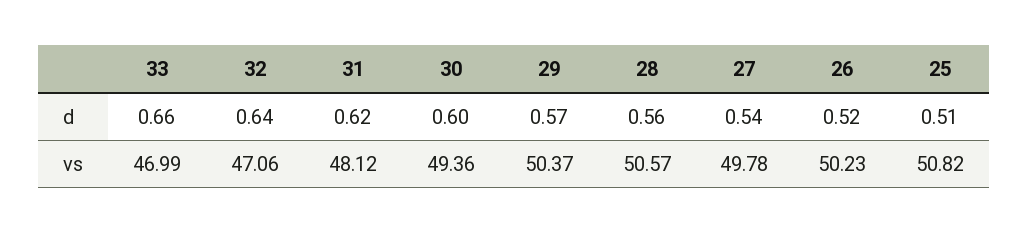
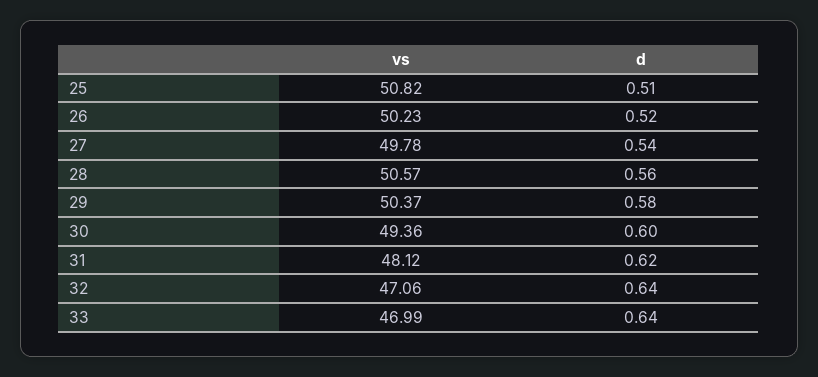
33, d: 0.66 -> 0.64
29, d: 0.57 -> 0.58

